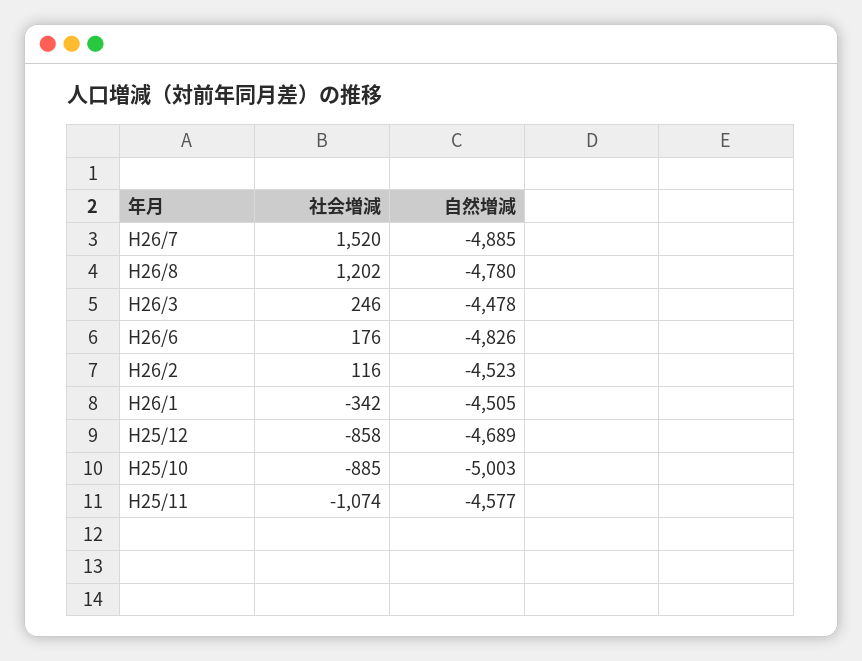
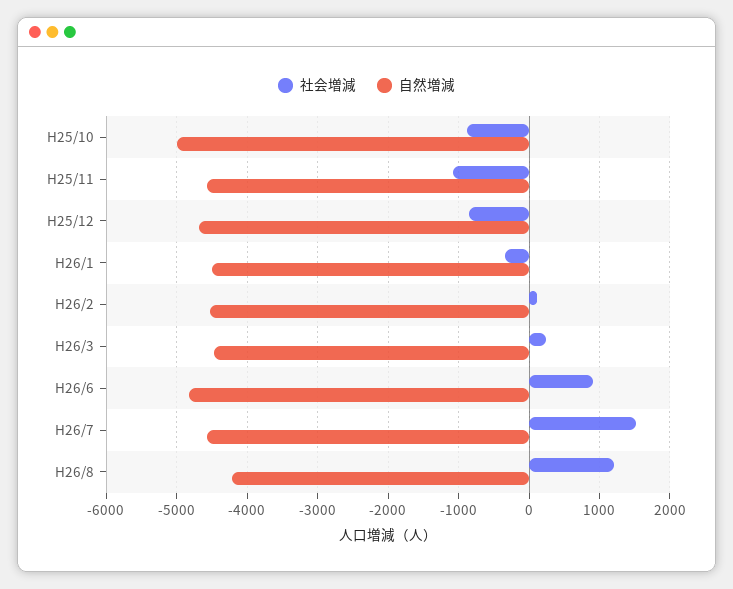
自然増減, H26/7: -4885 -> -4600
自然増減, H26/8: -4780 -> -4200
社会増減, H26/6: 176 -> 900

